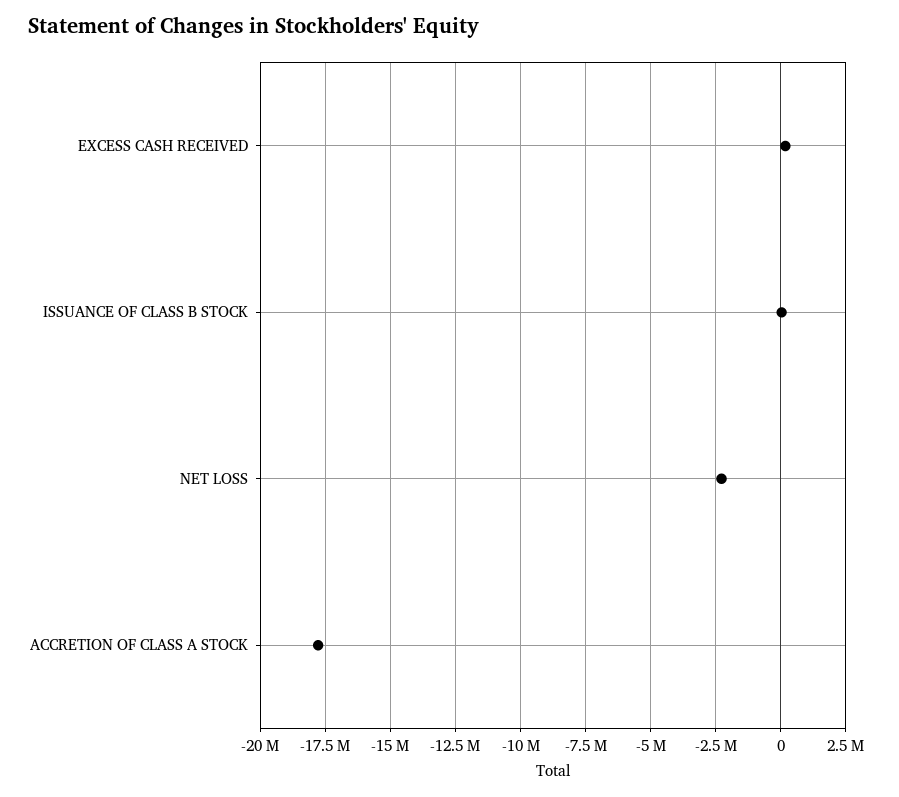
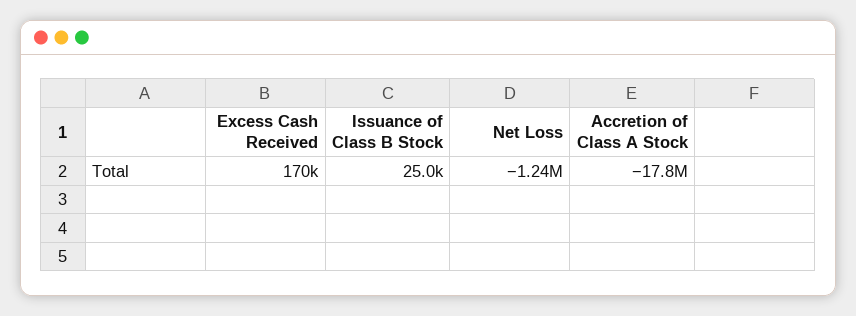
NET LOSS: -2250000 -> -1240000

